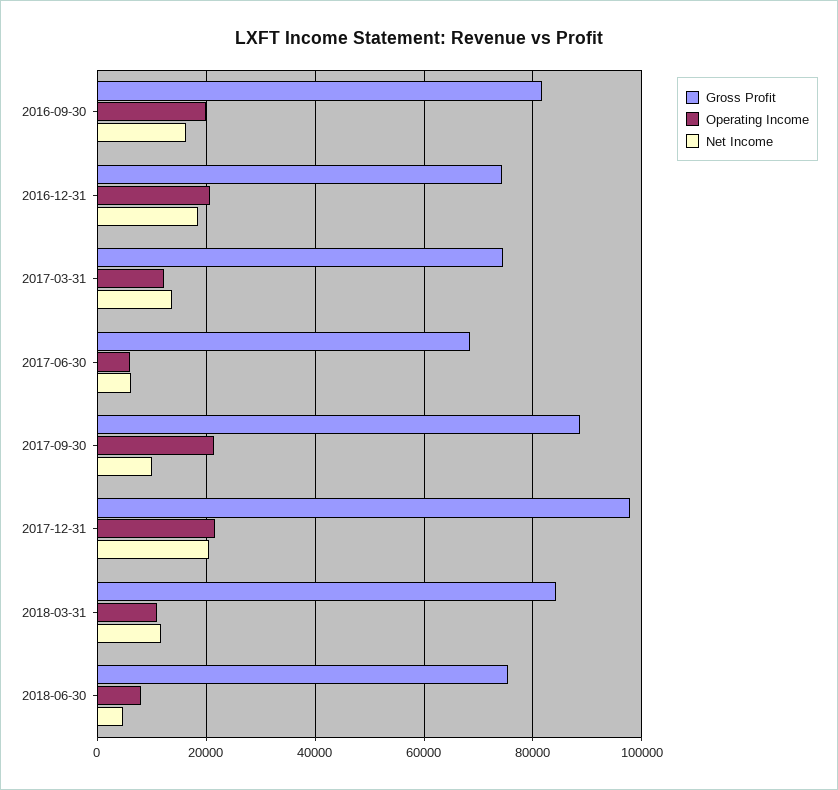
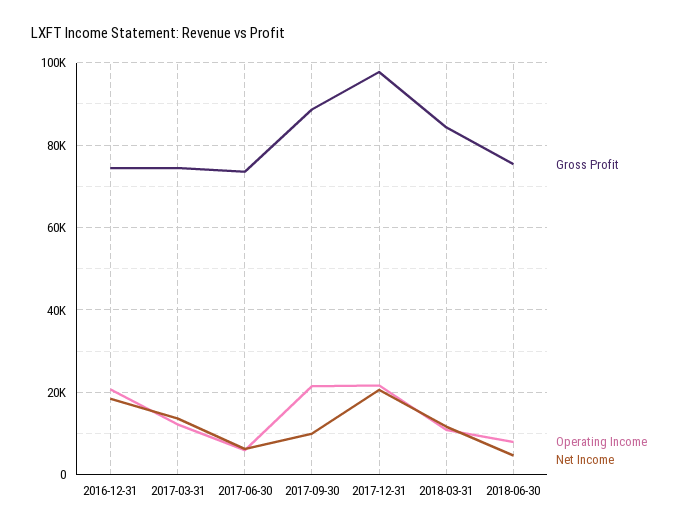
Gross Profit, 2016-09-30: 82000 -> none
Operating Income, 2016-09-30: 20000 -> none
Net Income, 2016-09-30: 16000 -> none
Gross Profit, 2017-06-30: 68000 -> 74000

